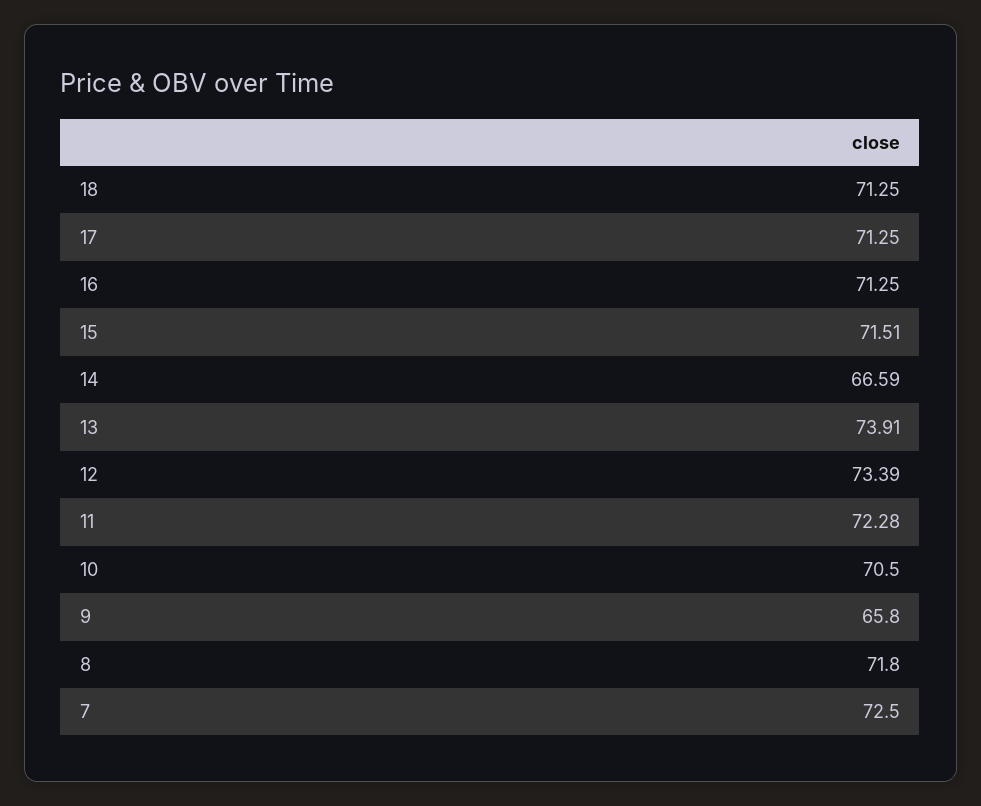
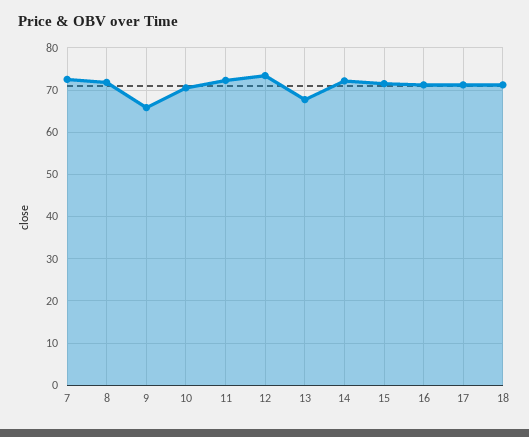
14: 66.59 -> 72
13: 73.91 -> 68

